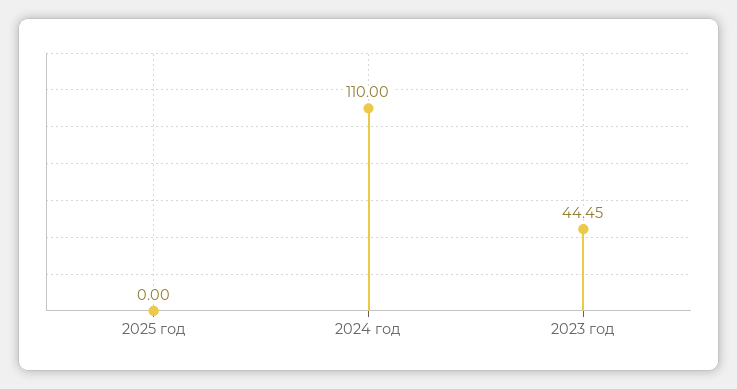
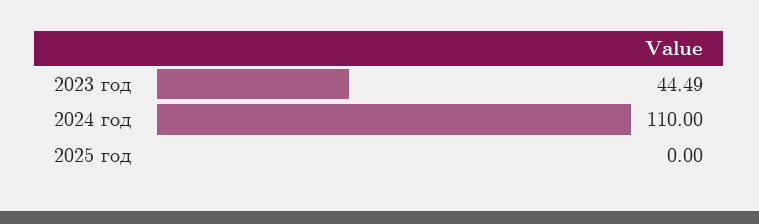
2023 год: 44.45 -> 44.49

